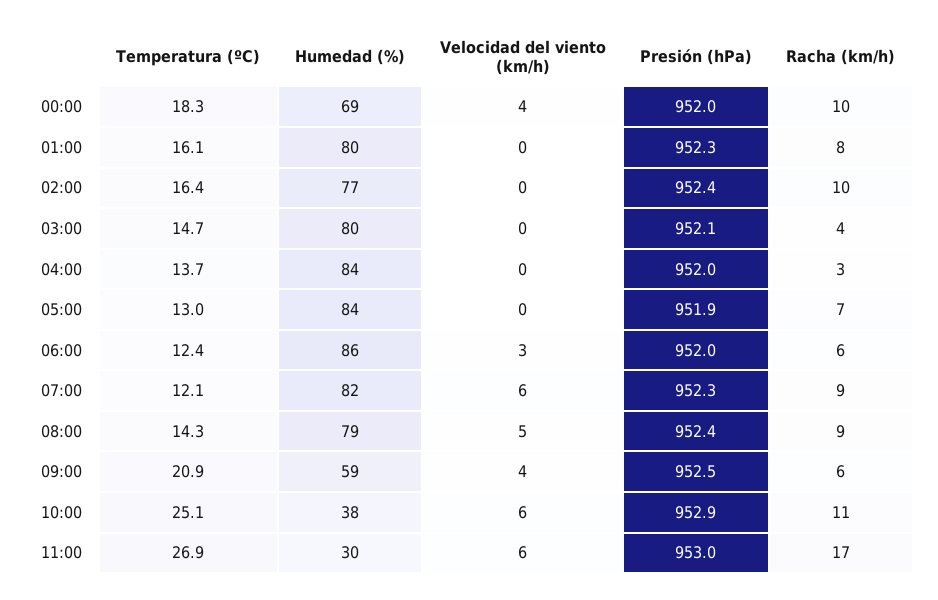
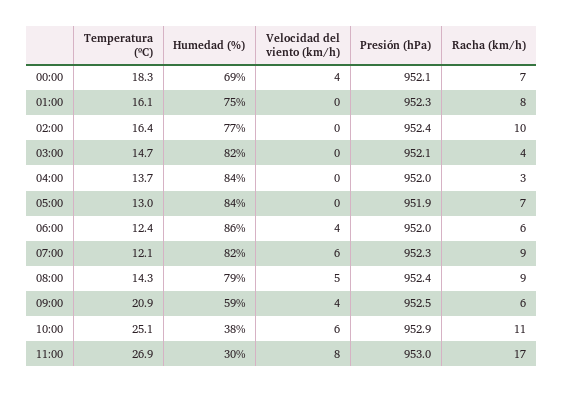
Presión (hPa), 00:00: 952 -> 952.1
Racha (km/h), 00:00: 10 -> 7
Humedad (%), 01:00: 80 -> 75
Humedad (%), 03:00: 80 -> 82
Velocidad del viento (km/h), 06:00: 3 -> 4
Velocidad del viento (km/h), 11:00: 6 -> 8

